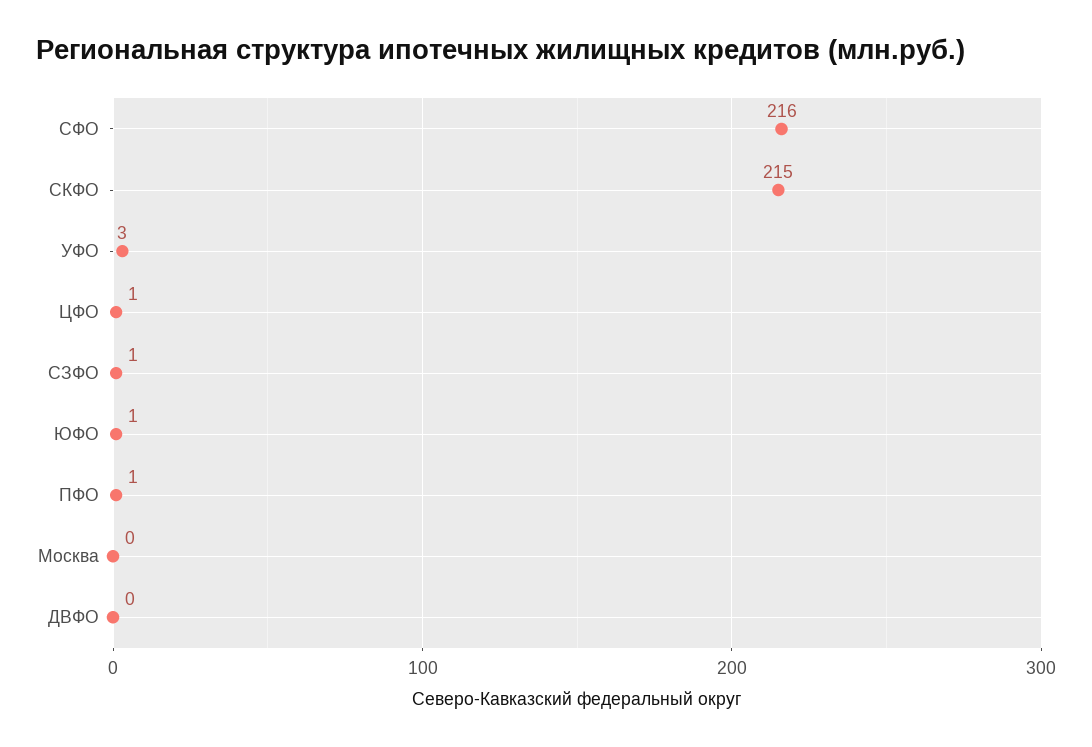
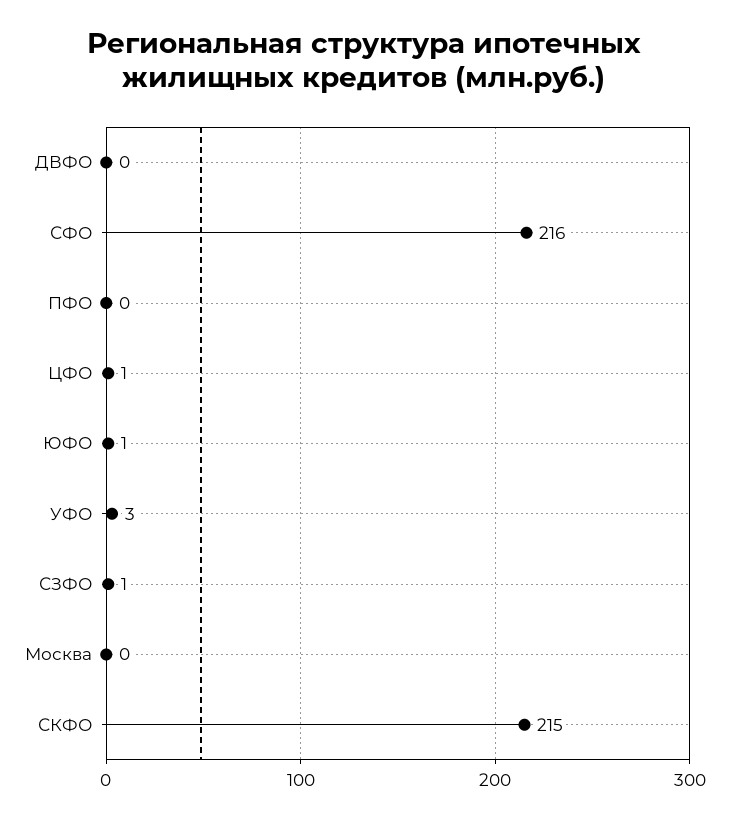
ПФО: 1 -> 0

